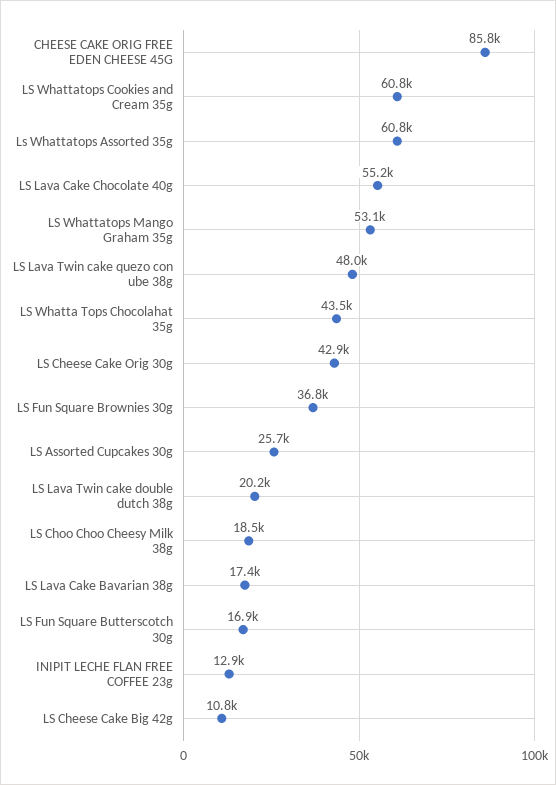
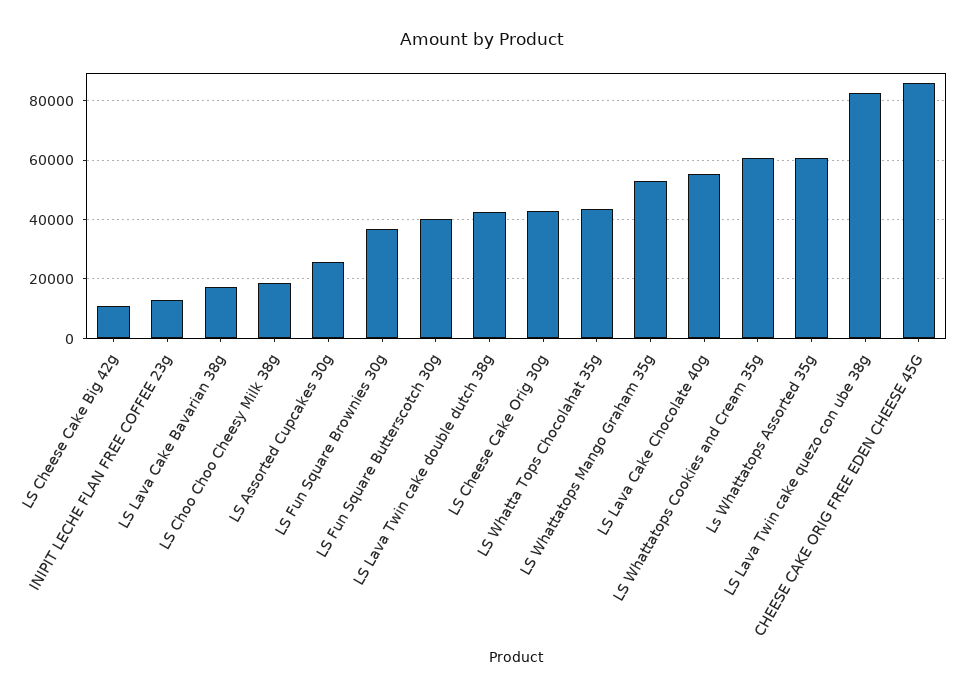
LS Lava Twin cake quezo con ube 38g: 48000 -> 82500
LS Lava Twin cake double dutch 38g: 20200 -> 42500
LS Fun Square Butterscotch 30g: 16900 -> 40000

